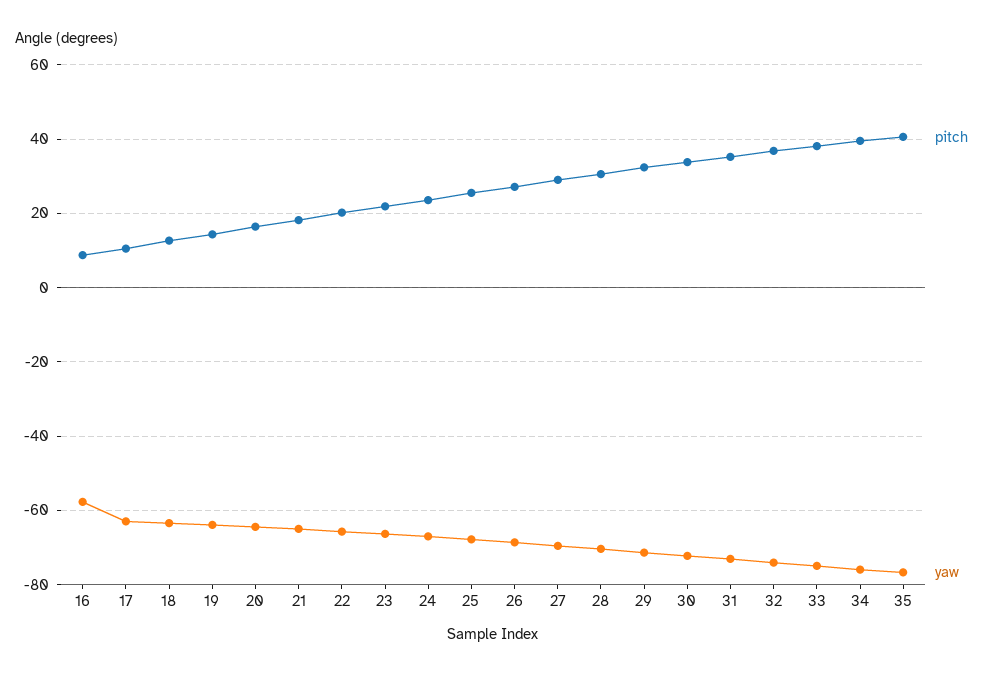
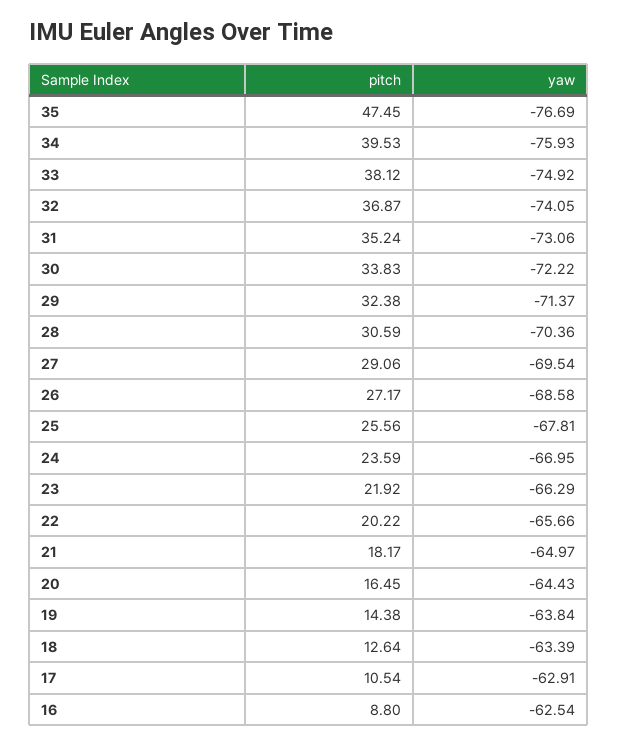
yaw, 16: -58 -> -62.54
pitch, 35: 40 -> 47.45

